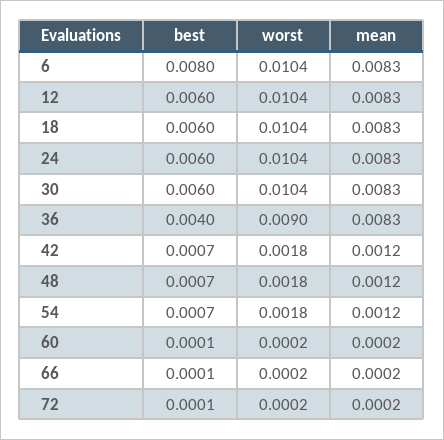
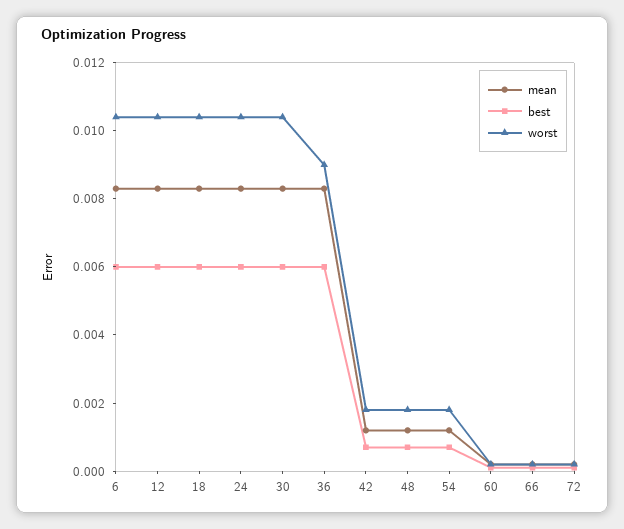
best, 6: 0.008 -> 0.006
best, 36: 0.004 -> 0.006

